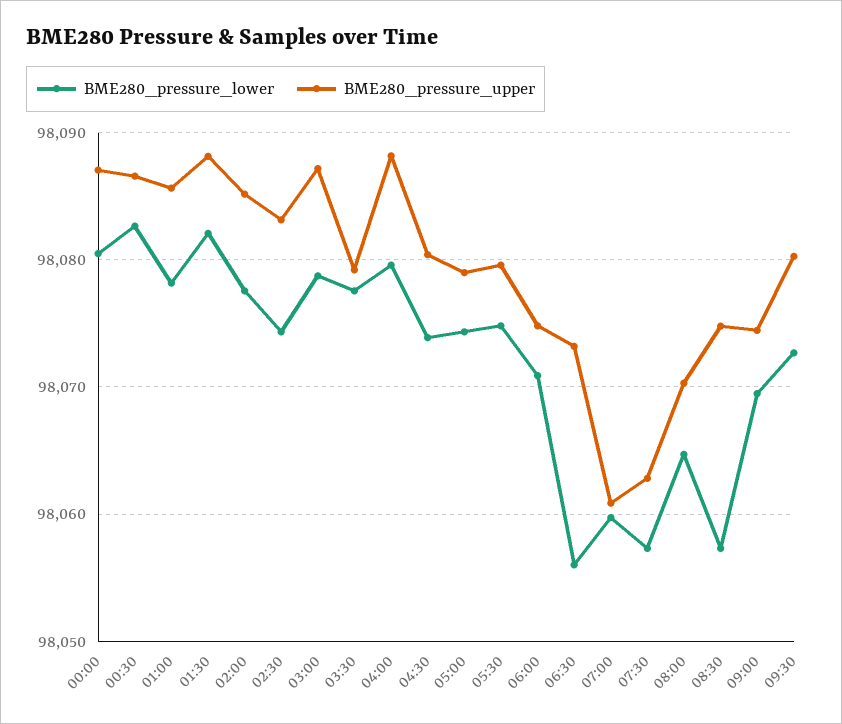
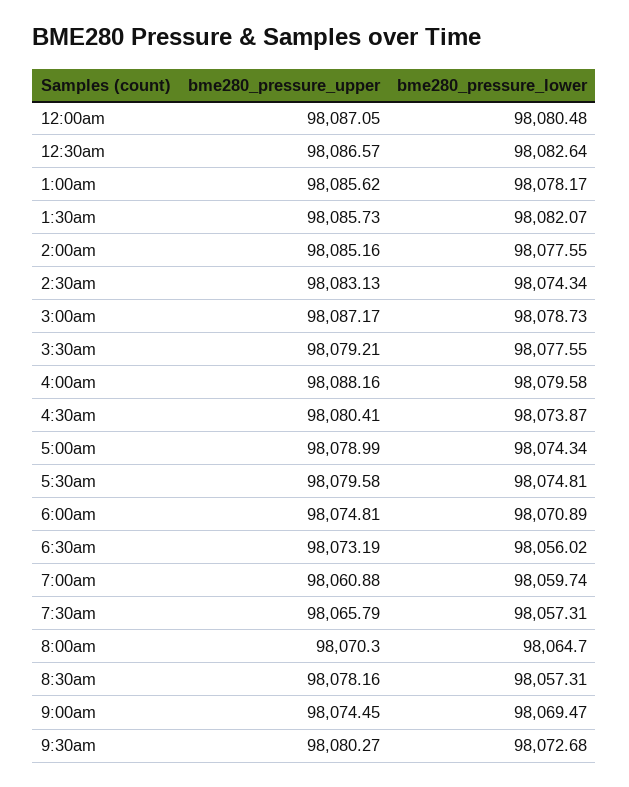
BME280_pressure_upper, 01:30: 98088 -> 98085.73
BME280_pressure_upper, 07:30: 98063 -> 98065.79
BME280_pressure_upper, 08:30: 98075 -> 98078.16

